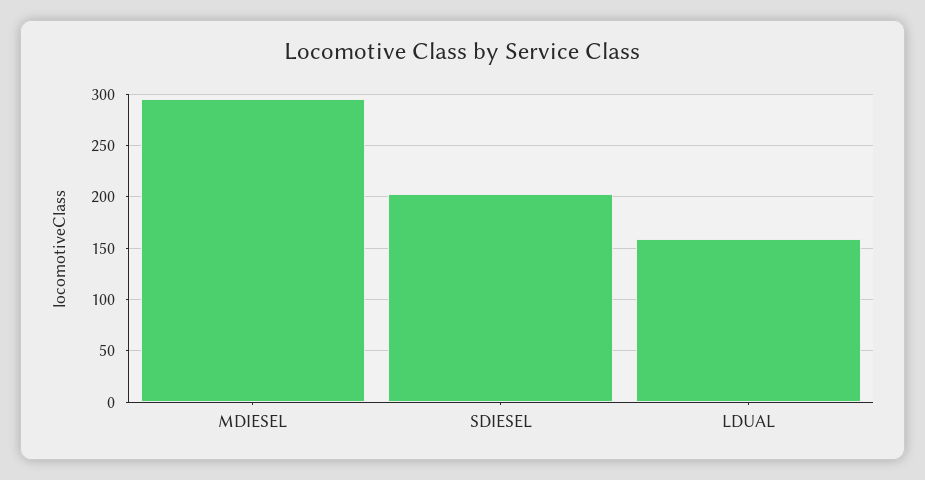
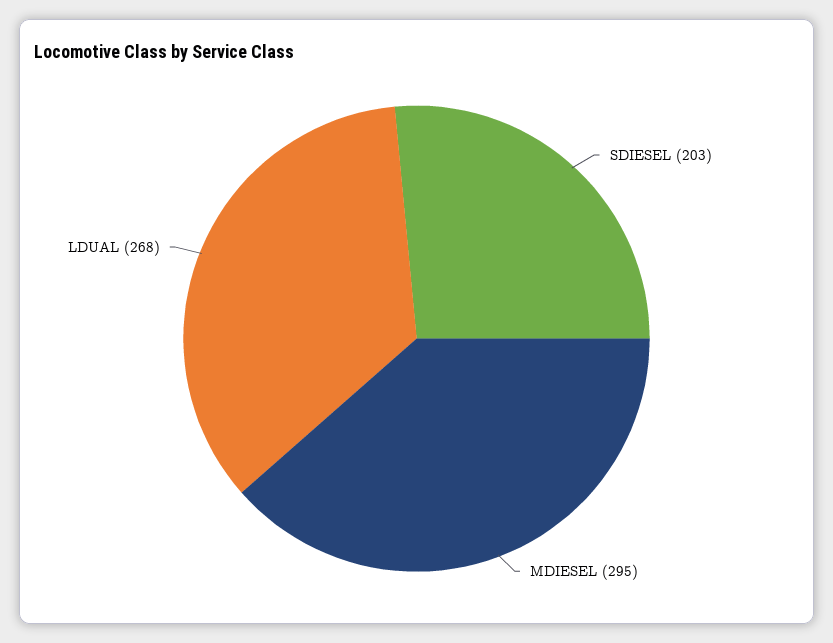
LDUAL: 160 -> 268

